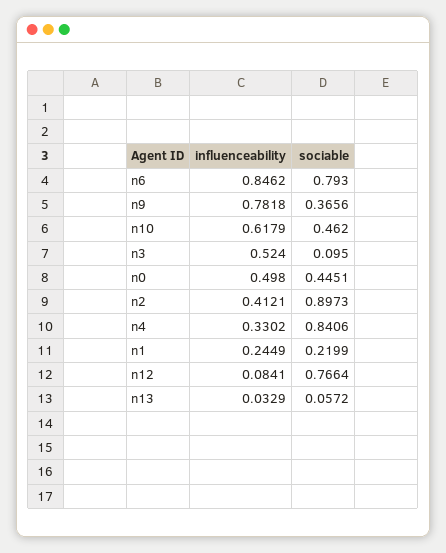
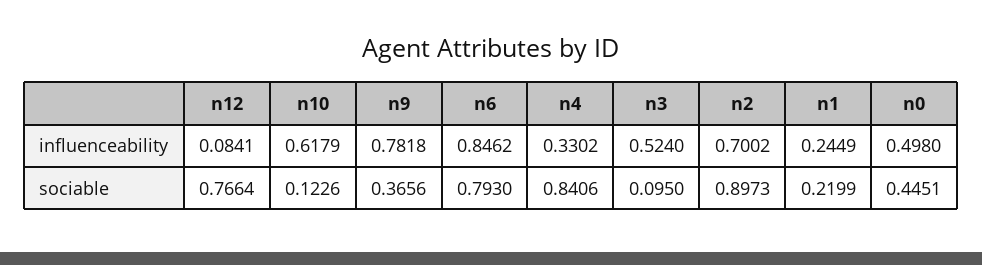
sociable, n10: 0.462 -> 0.1226
influenceability, n2: 0.4121 -> 0.7002
influenceability, n13: 0.0329 -> none
sociable, n13: 0.0572 -> none

